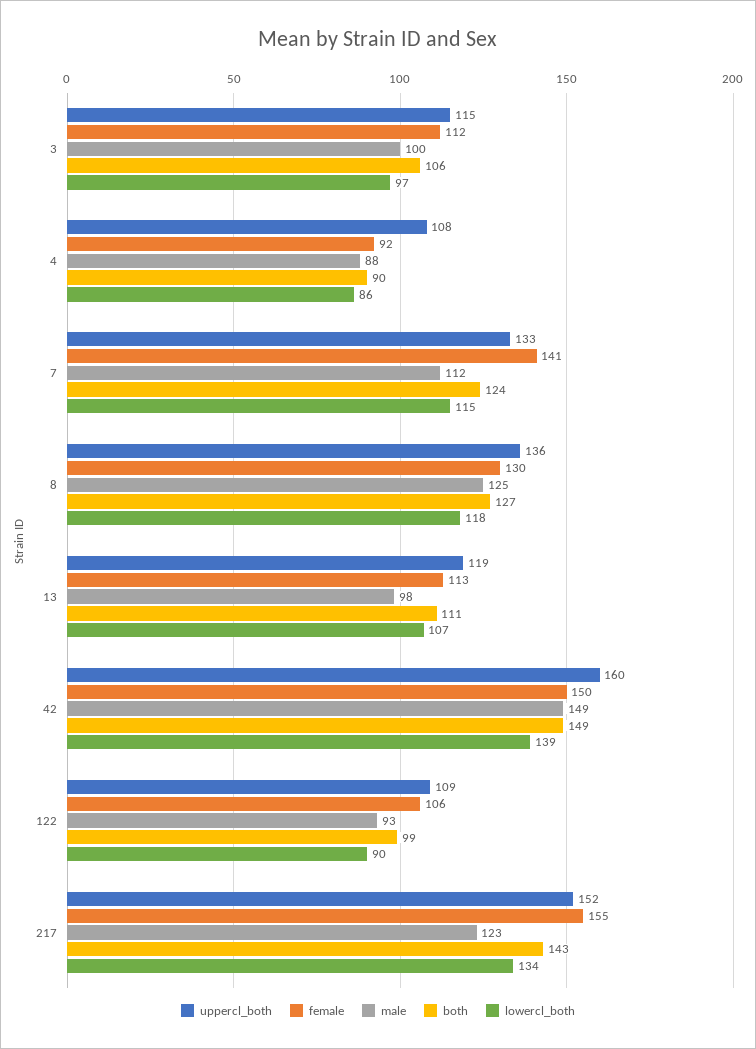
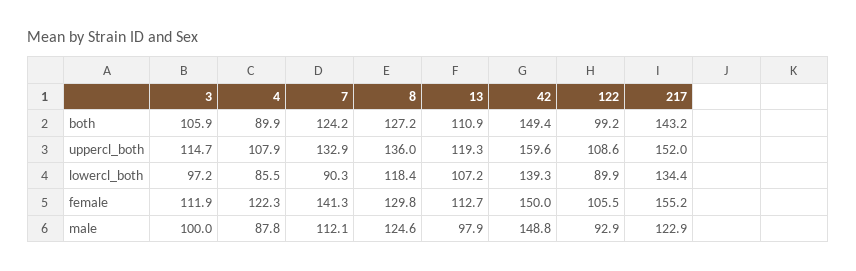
female, 4: 92 -> 122.3
lowercl_both, 7: 115 -> 90.3

